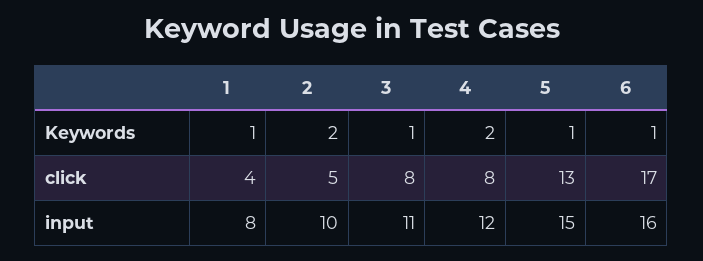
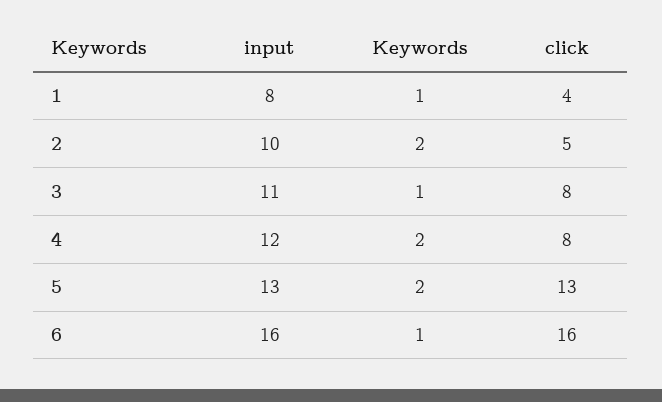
5, Keywords: 1 -> 2
6, click: 17 -> 16
5, input: 15 -> 13

